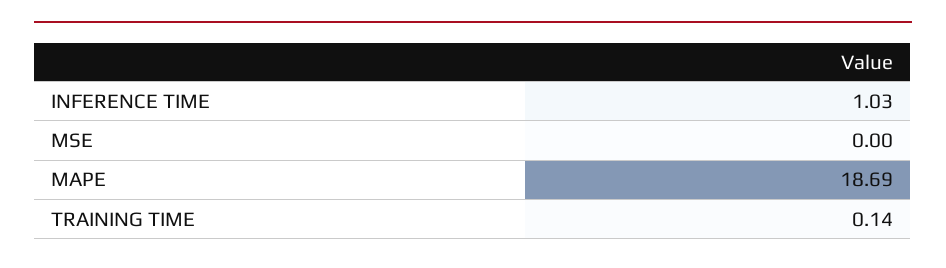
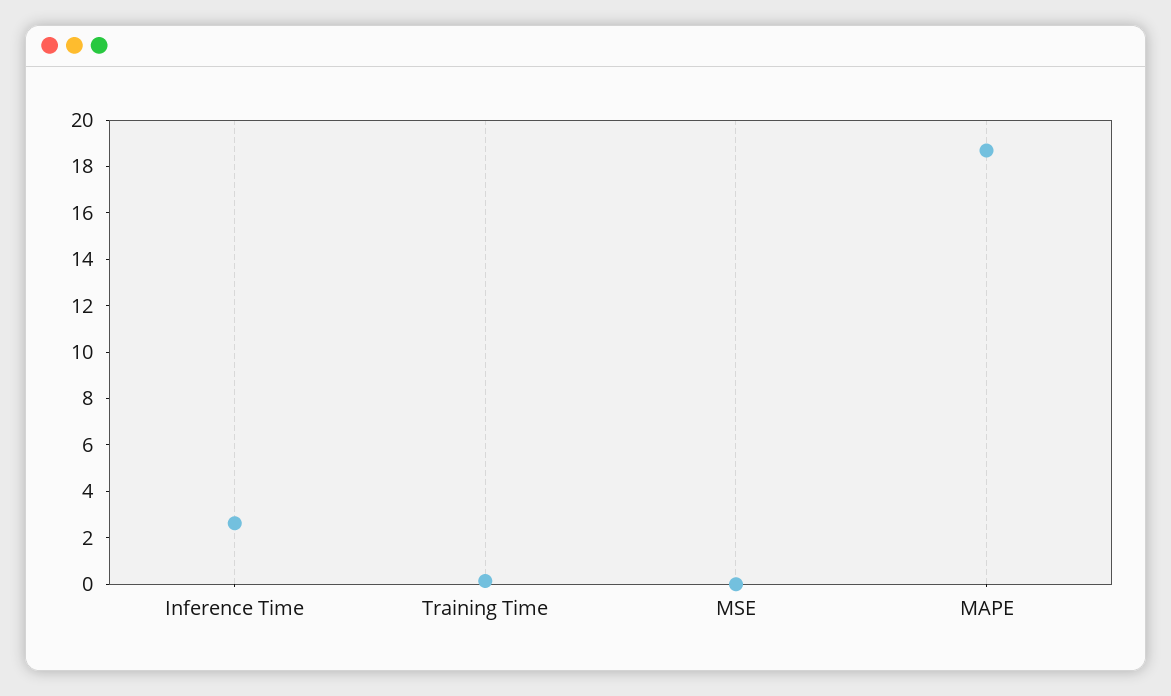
INFERENCE TIME: 1.03 -> 2.5

